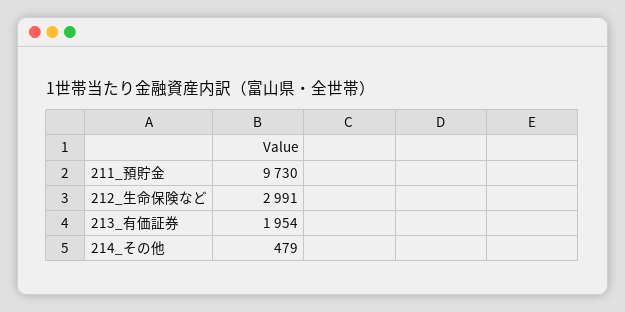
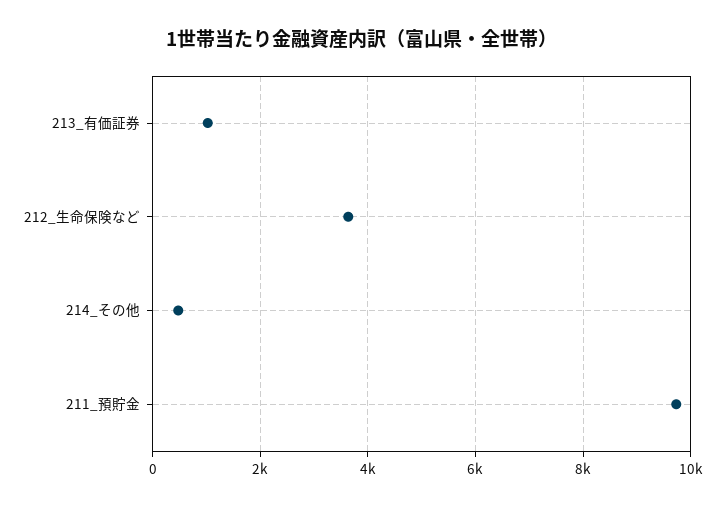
212_生命保険など: 2991 -> 3600
213_有価証券: 1954 -> 1000

